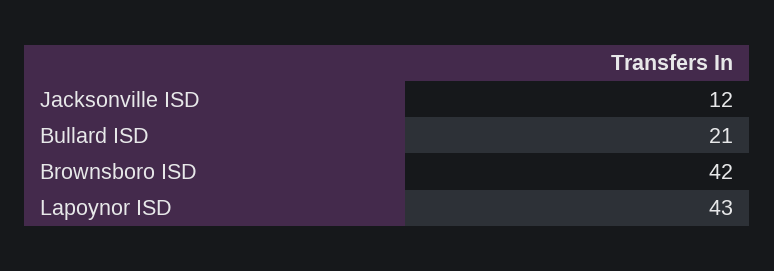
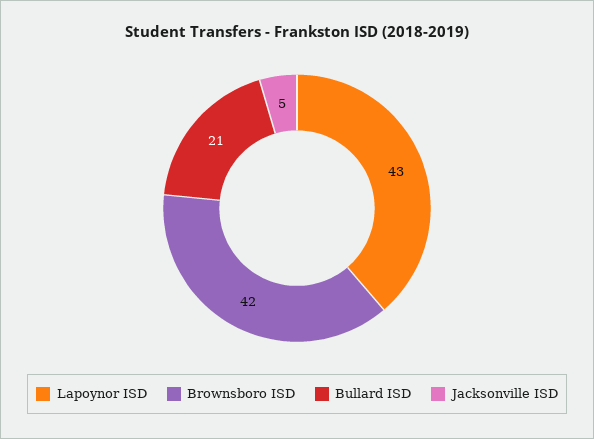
Jacksonville ISD: 12 -> 5

